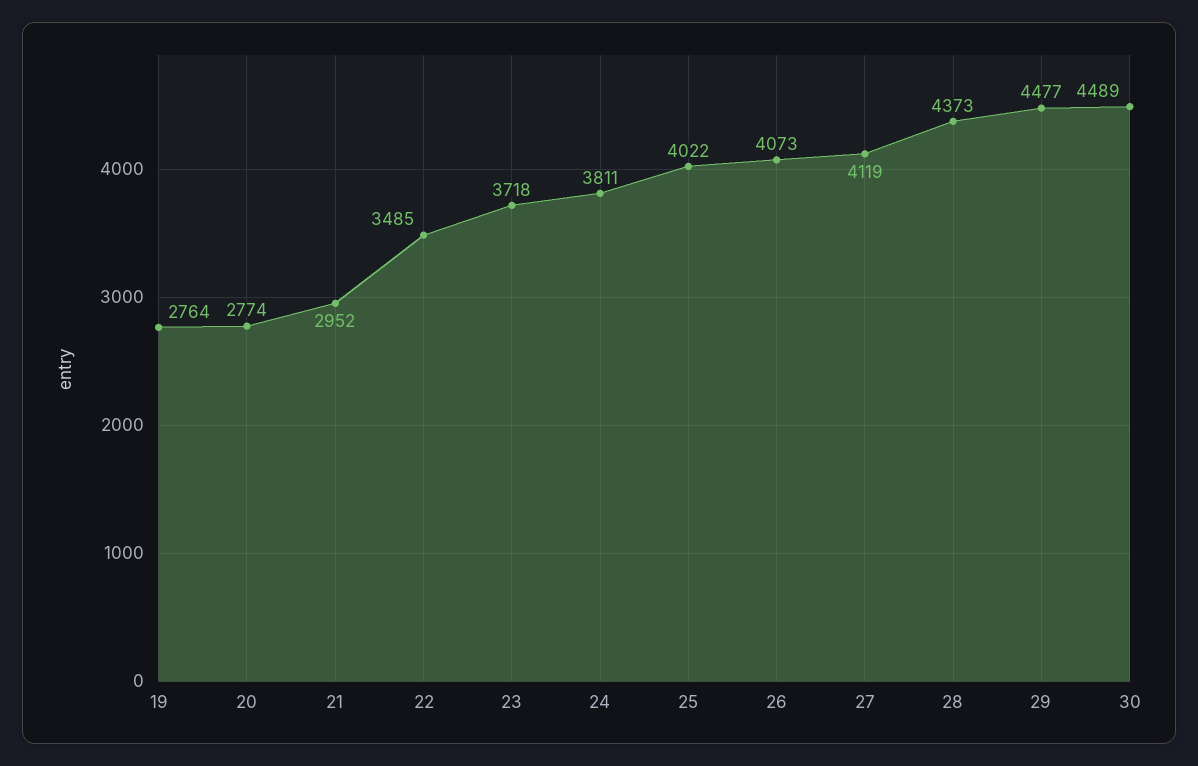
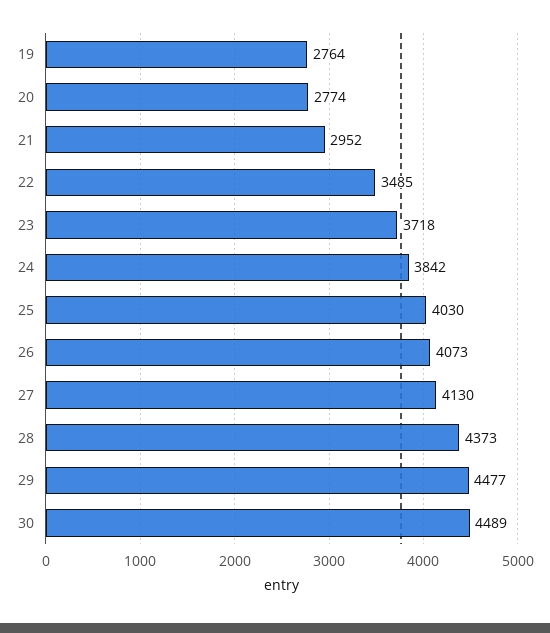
24: 3811 -> 3842
25: 4022 -> 4030
27: 4119 -> 4130

